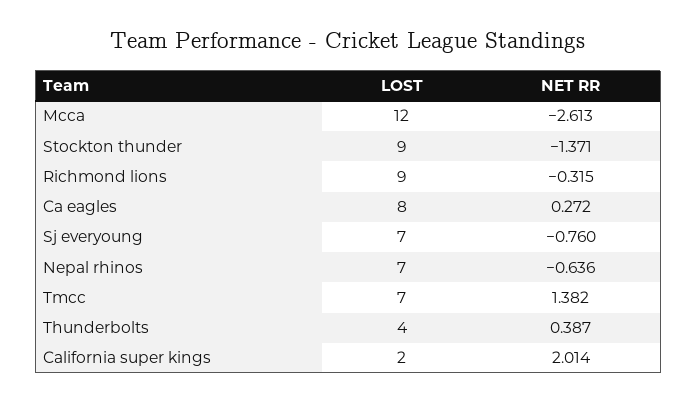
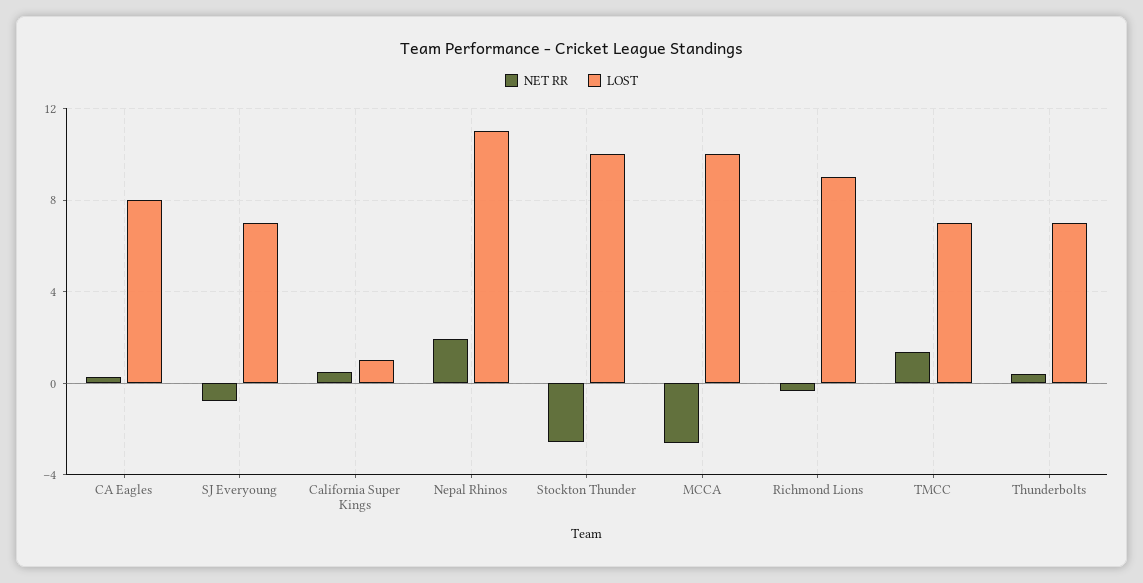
LOST, Mcca: 12 -> 10
LOST, Stockton thunder: 9 -> 10
NET RR, Stockton thunder: -1.371 -> -2.5
LOST, Nepal rhinos: 7 -> 11
NET RR, Nepal rhinos: -0.636 -> 2
LOST, Thunderbolts: 4 -> 7
LOST, California super kings: 2 -> 1
NET RR, California super kings: 2.014 -> 0.5

